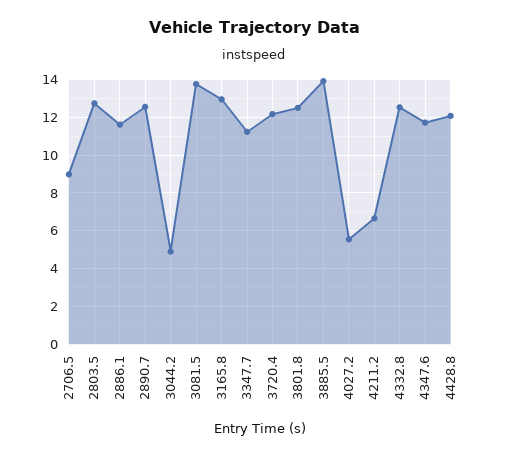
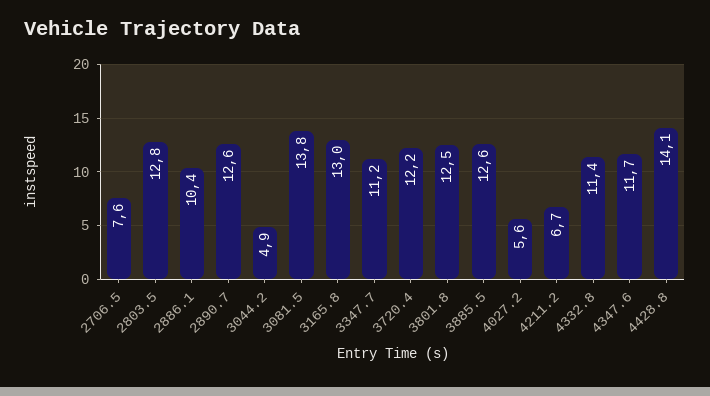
2706.5: 9 -> 7.6
2886.1: 11.5 -> 10.4
3885.5: 14 -> 12.6
4332.8: 12.5 -> 11.4
4428.8: 12 -> 14.1

